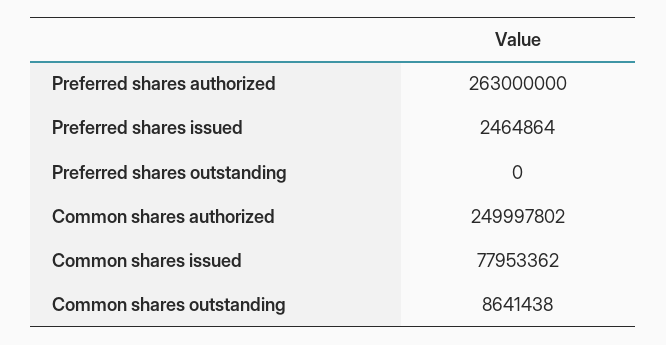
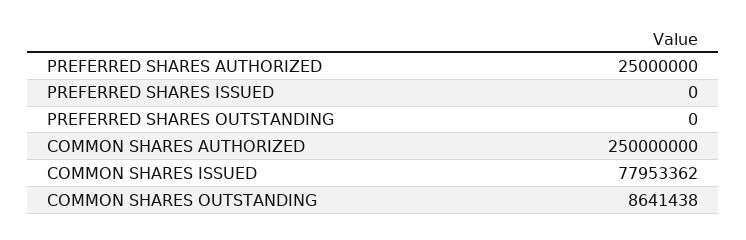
Preferred shares authorized: 263000000 -> 25000000
Preferred shares issued: 2464864 -> 0
Common shares authorized: 249997802 -> 250000000

